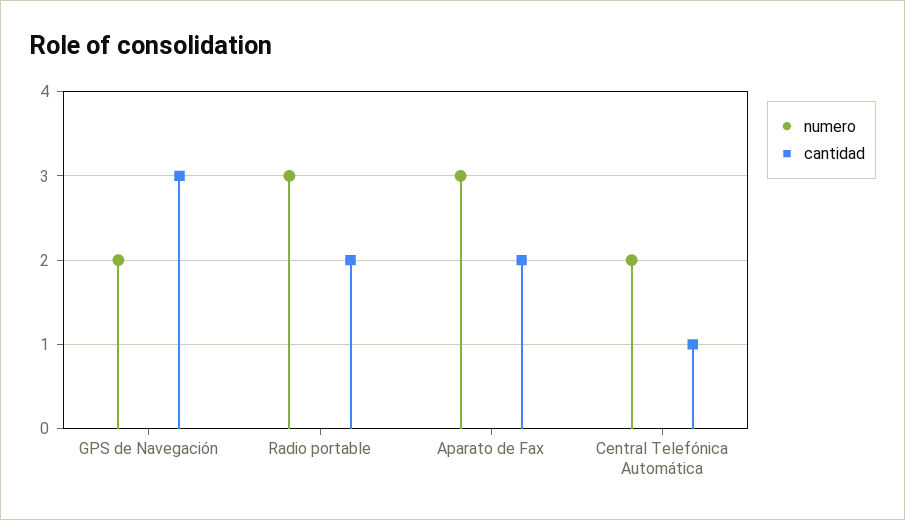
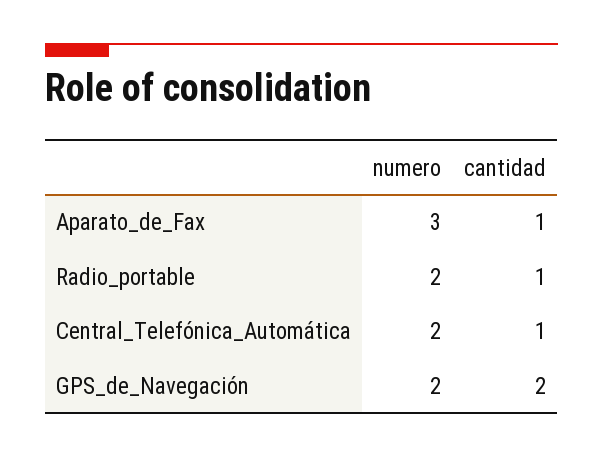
cantidad, GPS de Navegación: 3 -> 2
numero, Radio portable: 3 -> 2
cantidad, Radio portable: 2 -> 1
cantidad, Aparato de Fax: 2 -> 1

